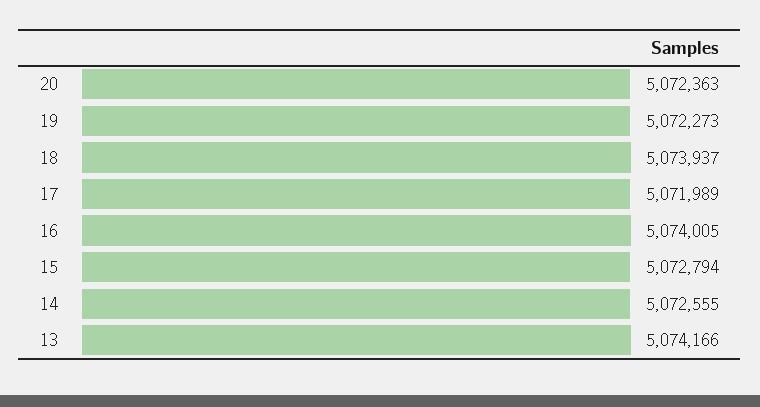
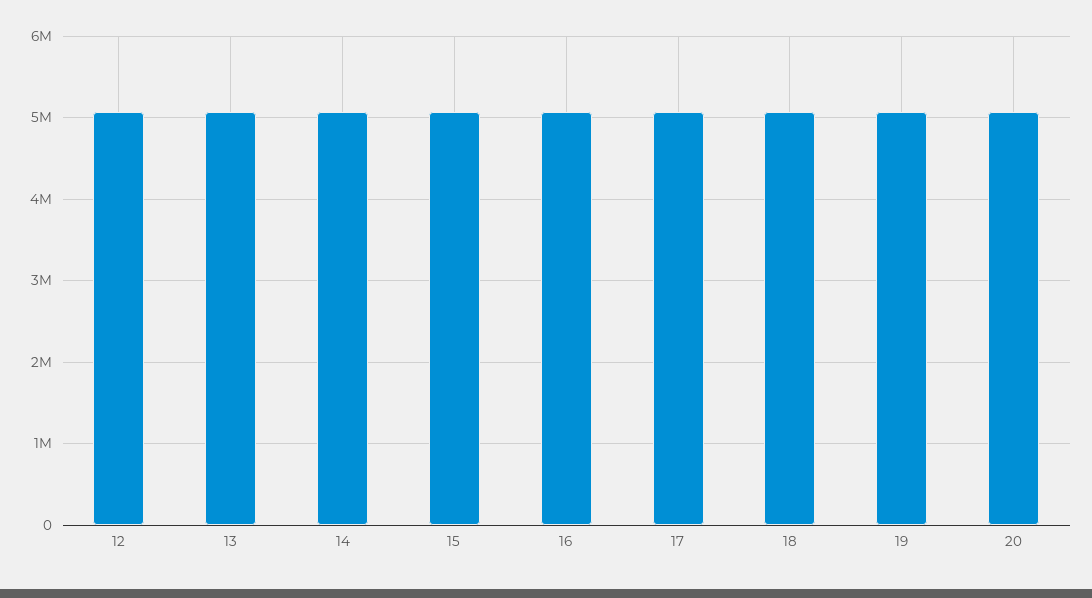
12: none -> 5100000

